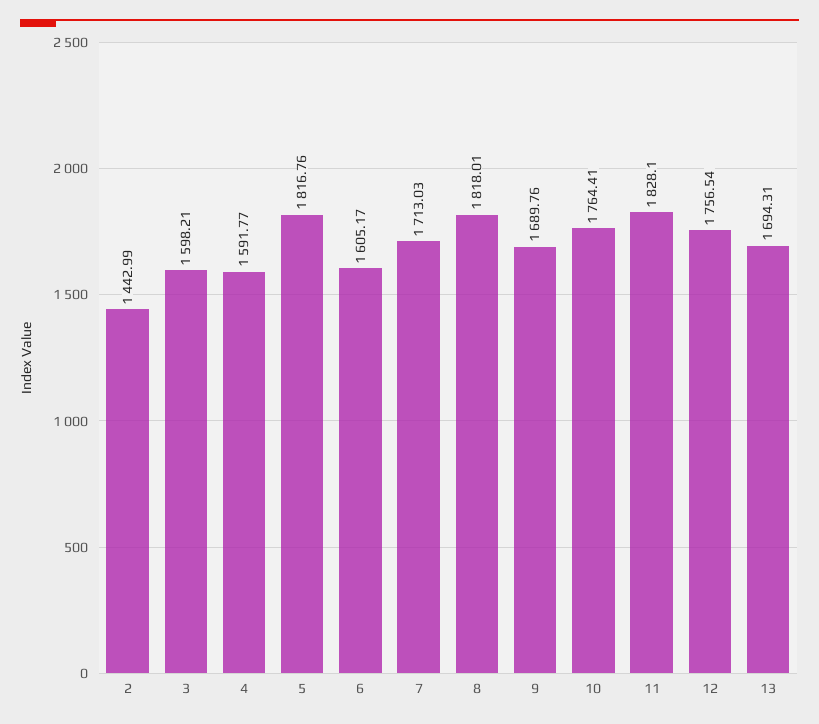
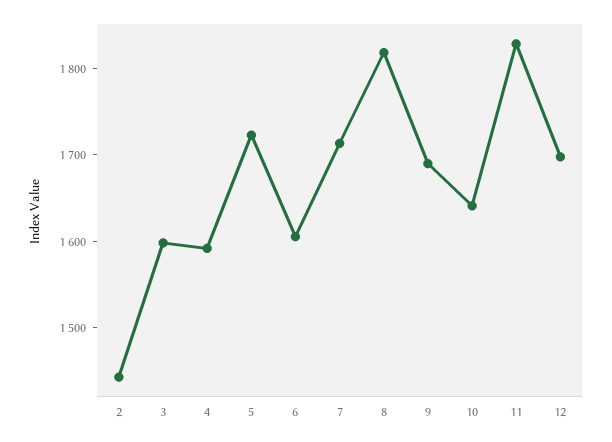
5: 1816.76 -> 1720
10: 1764.41 -> 1640
12: 1756.54 -> 1700
13: 1694.31 -> none

